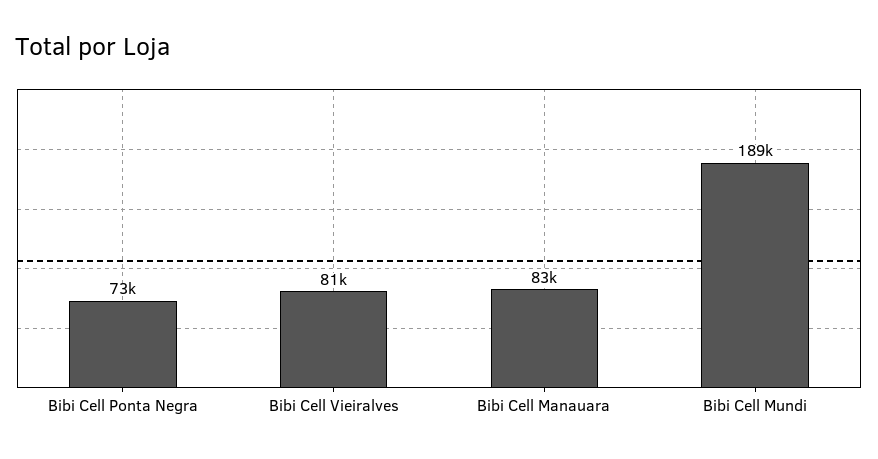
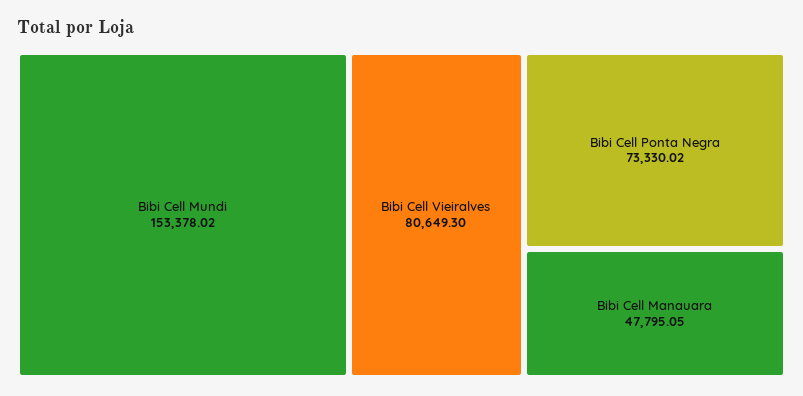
Bibi Cell Manauara: 83000 -> 47795.05
Bibi Cell Mundi: 189000 -> 153378.02

